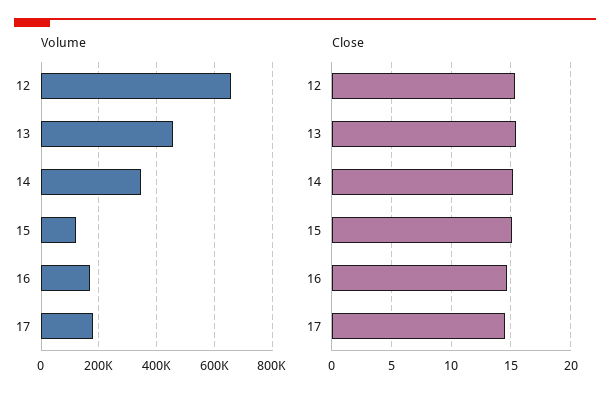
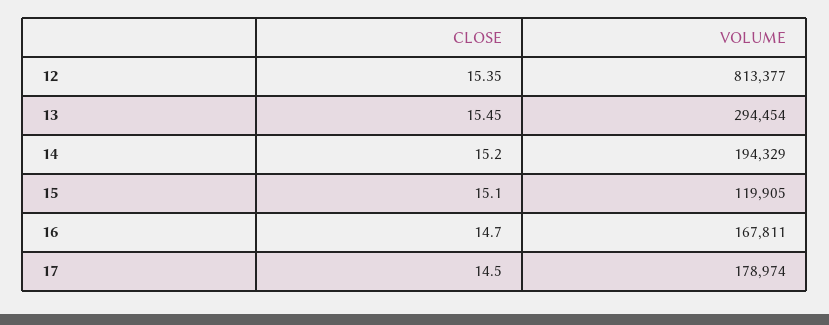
Volume, 12: 650000 -> 813377
Volume, 13: 450000 -> 294454
Volume, 14: 350000 -> 194329

